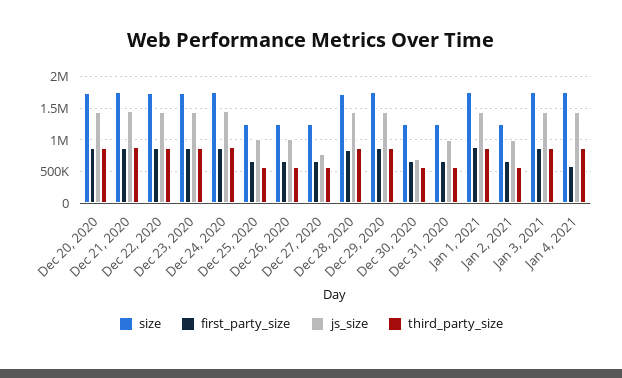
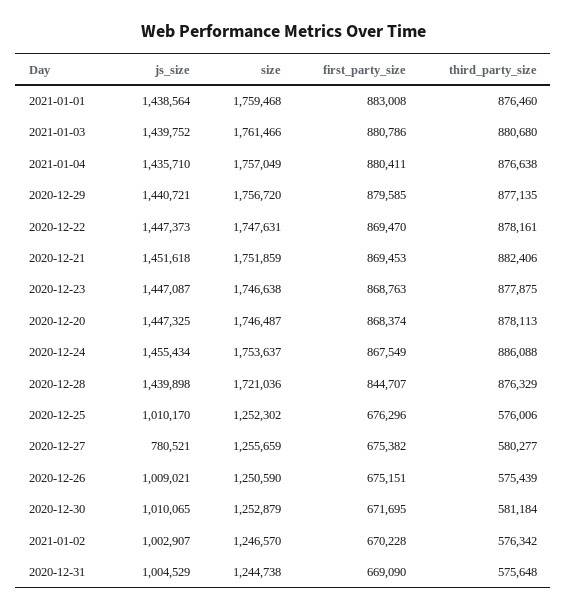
js_size, Dec 30, 2020: 700000 -> 1010065
first_party_size, Jan 4, 2021: 600000 -> 880411

